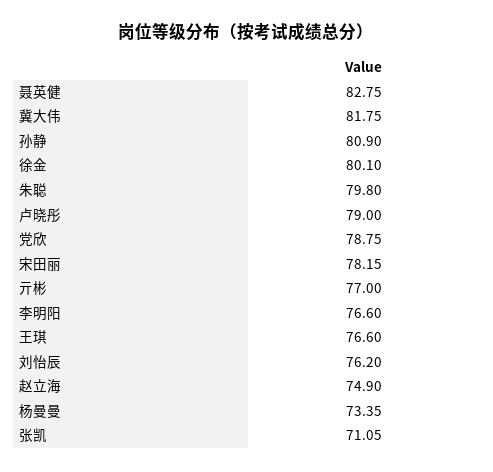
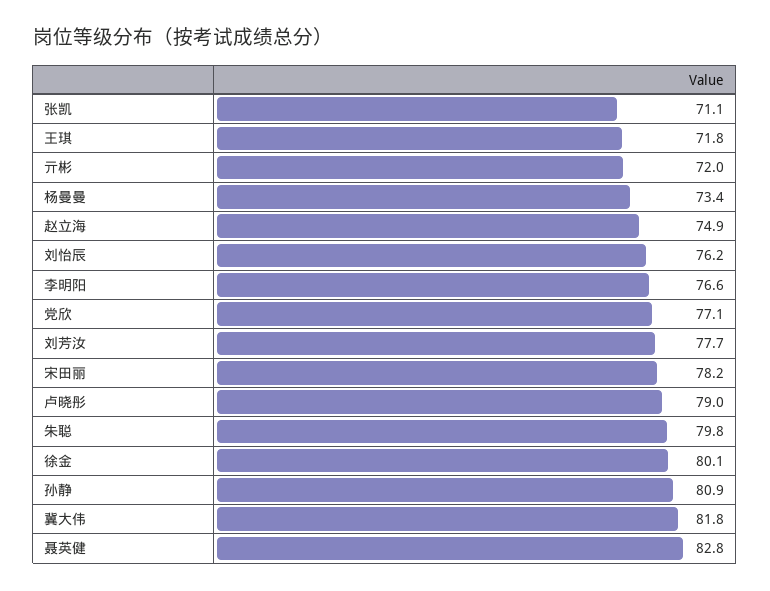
党欣: 78.75 -> 77.1
亓彬: 77 -> 72
王琪: 76.6 -> 71.8
刘芳汝: none -> 77.7

